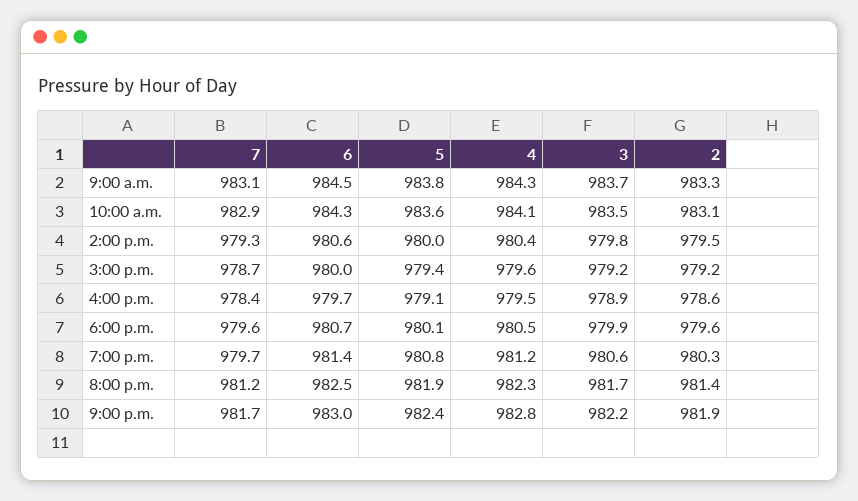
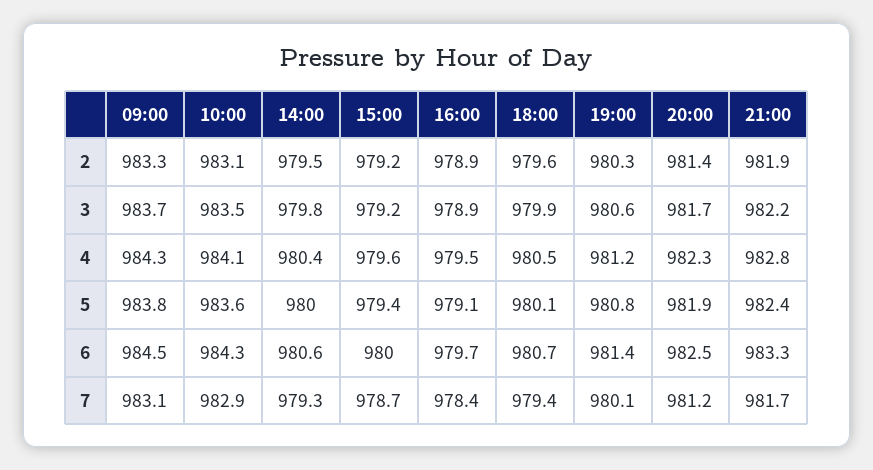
2, 4:00 p.m.: 978.6 -> 978.9
7, 6:00 p.m.: 979.6 -> 979.4
7, 7:00 p.m.: 979.7 -> 980.1
6, 9:00 p.m.: 983 -> 983.3

